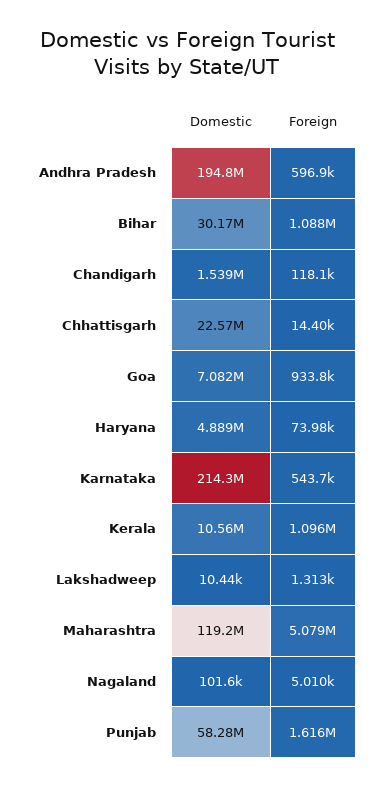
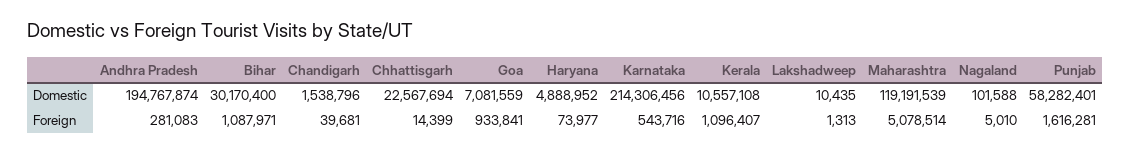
Foreign, Andhra Pradesh: 596900 -> 281083
Foreign, Chandigarh: 118100 -> 39681

